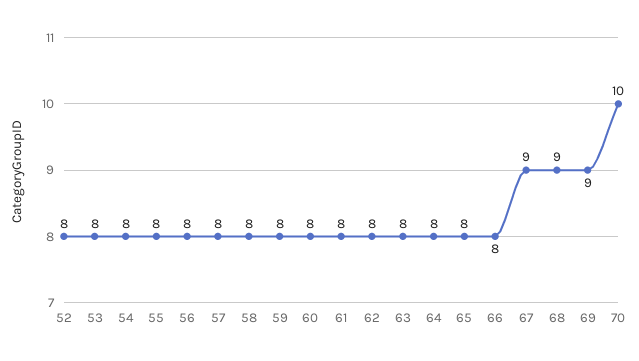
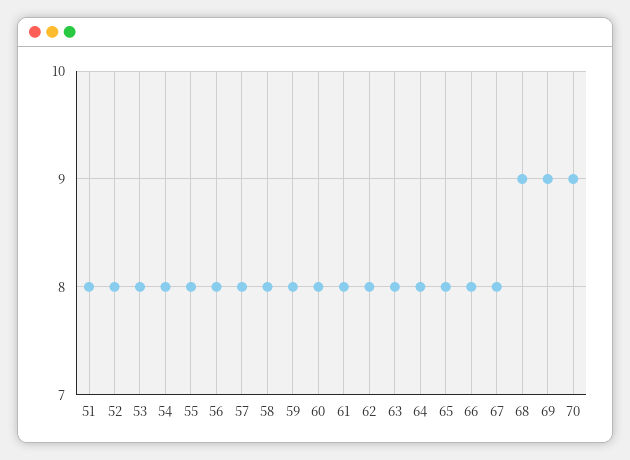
67: 9 -> 8
70: 10 -> 9
51: none -> 8

